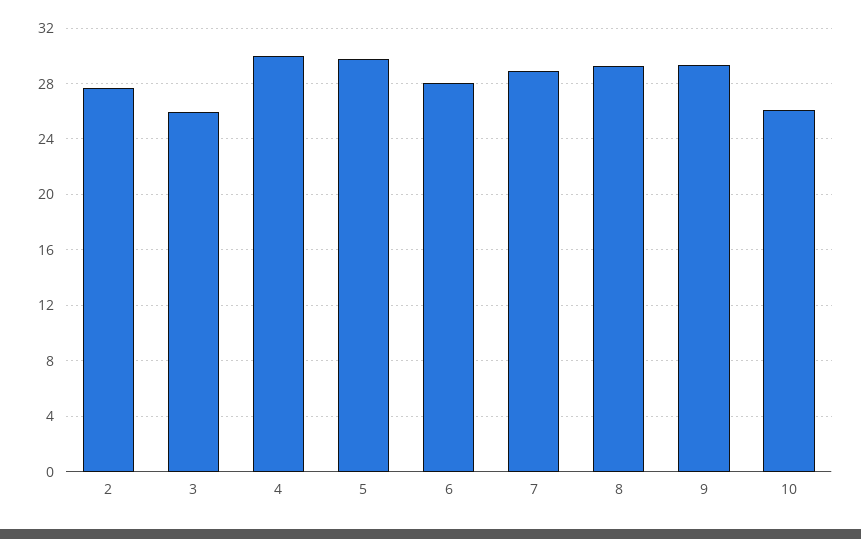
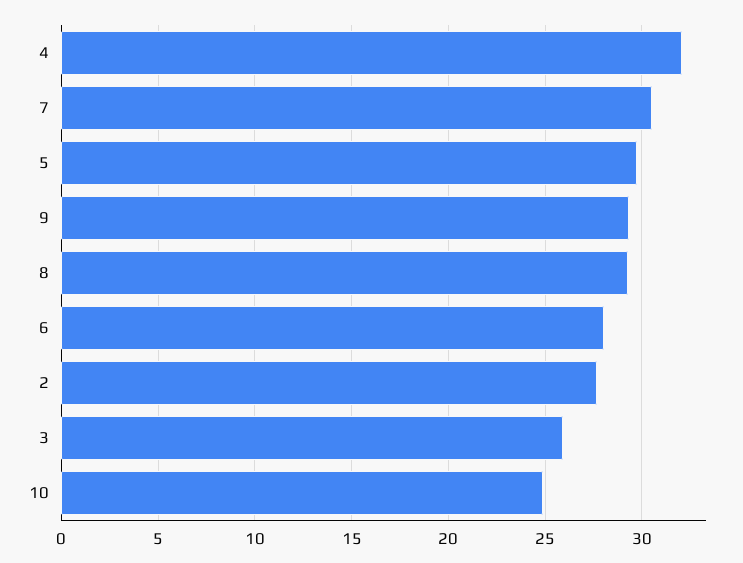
4: 30 -> 32
7: 29 -> 30.5
10: 26 -> 25

